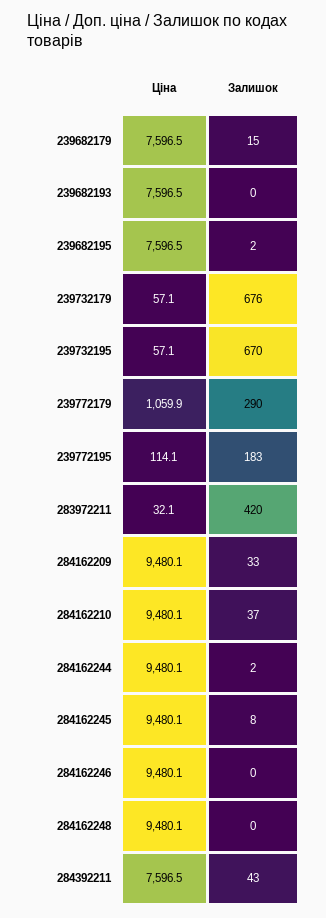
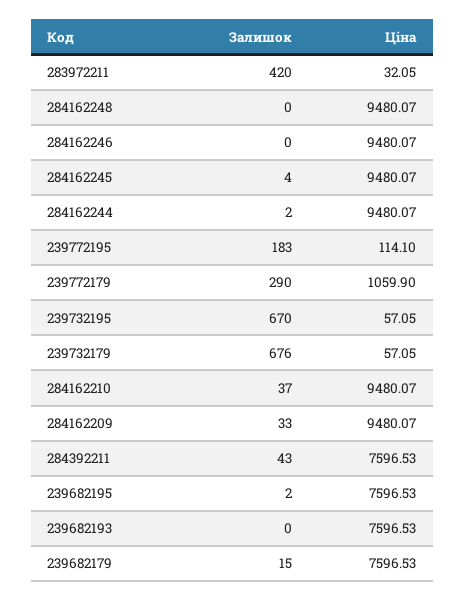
Залишок, 284162245: 8 -> 4

